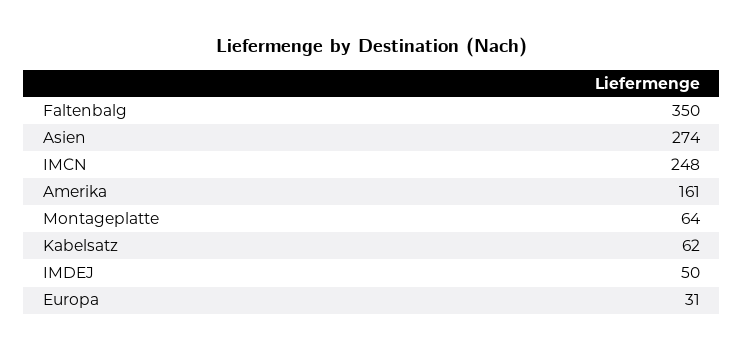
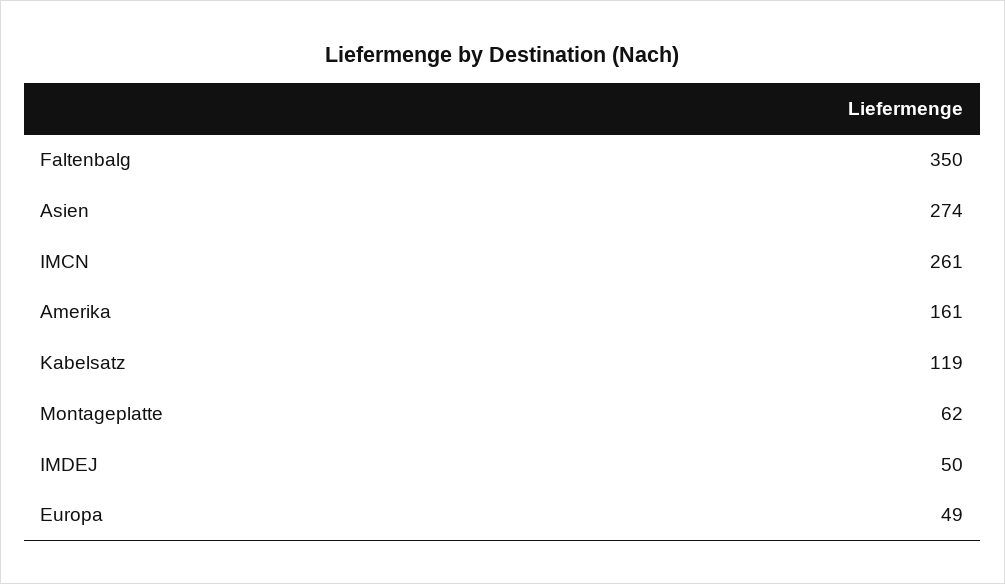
IMCN: 248 -> 261
Montageplatte: 64 -> 62
Kabelsatz: 62 -> 119
Europa: 31 -> 49

